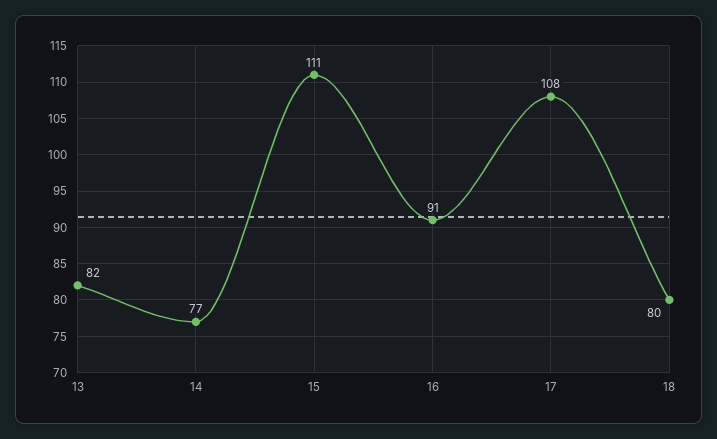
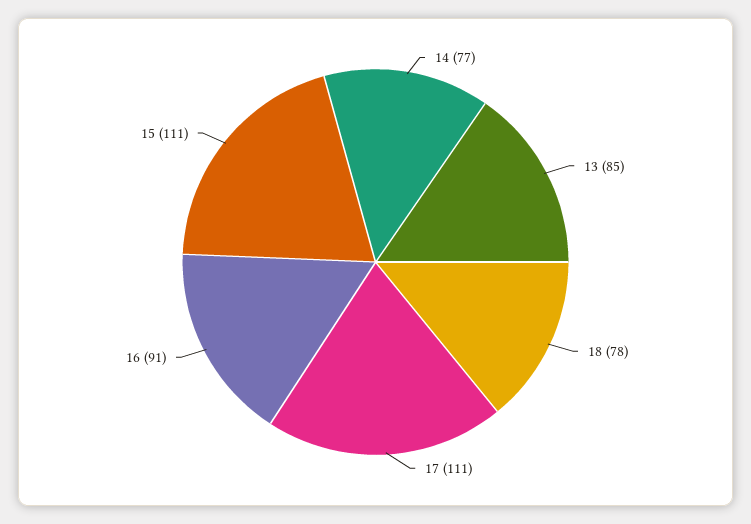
13: 82 -> 85
17: 108 -> 111
18: 80 -> 78

